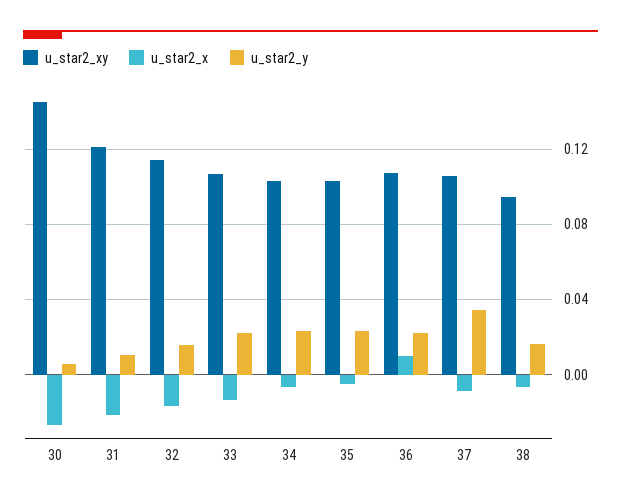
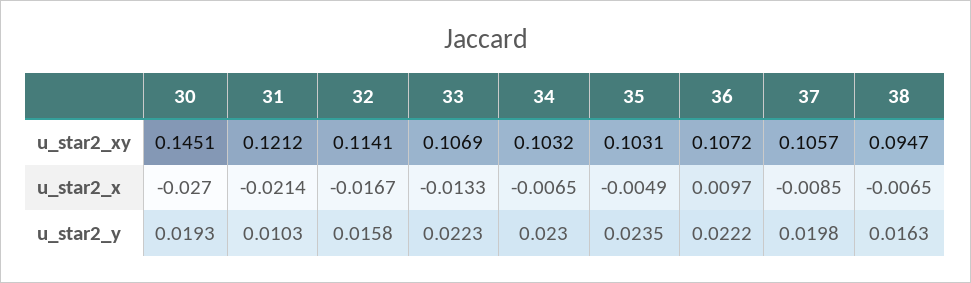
u_star2_y, 30: 0.005 -> 0.0193
u_star2_y, 37: 0.035 -> 0.0198

